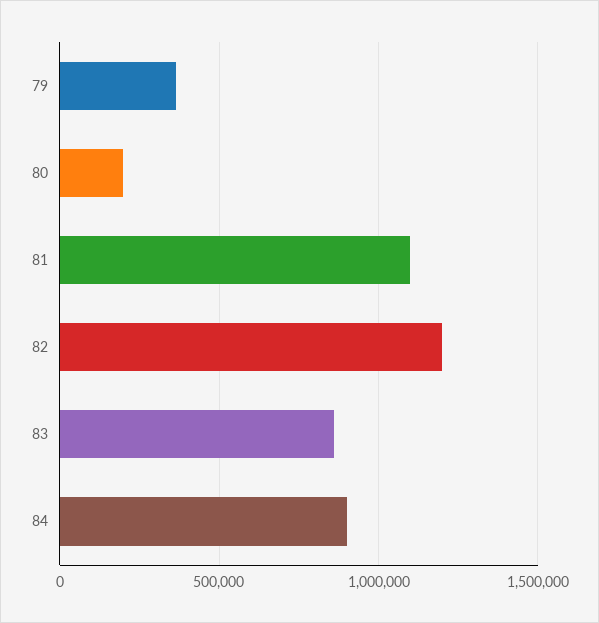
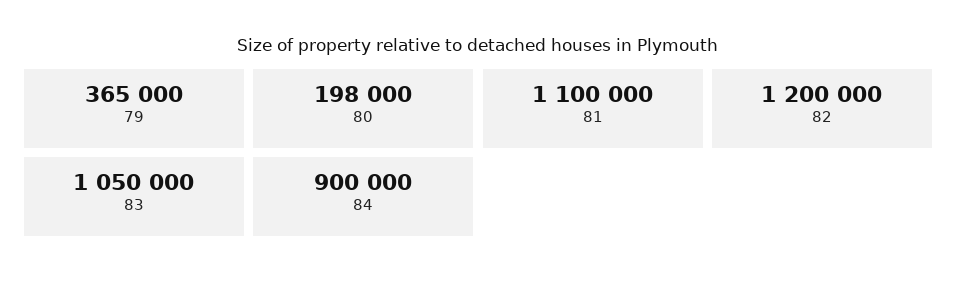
83: 850000 -> 1050000

